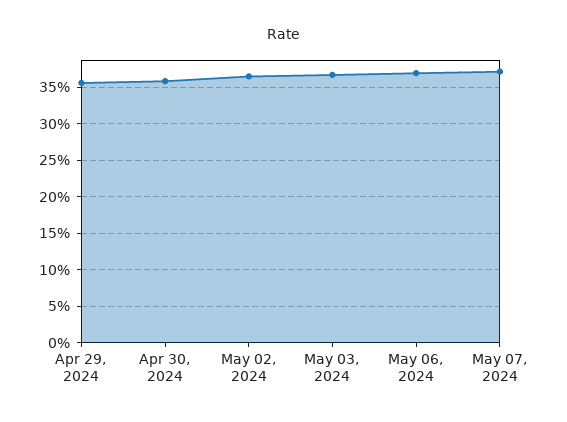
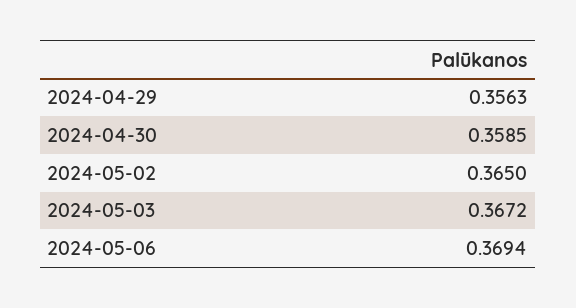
May 07, 2024: 0.37 -> none

